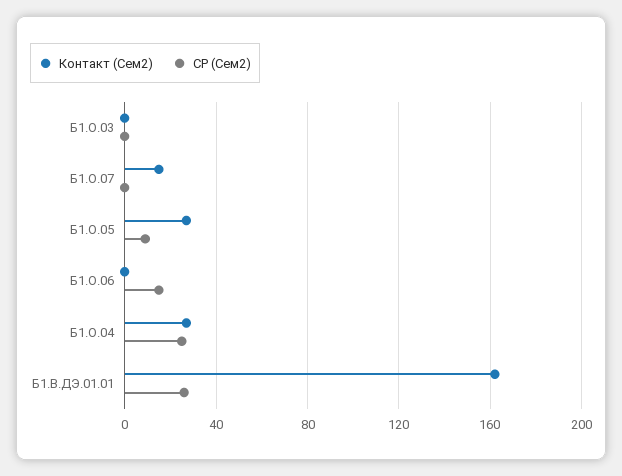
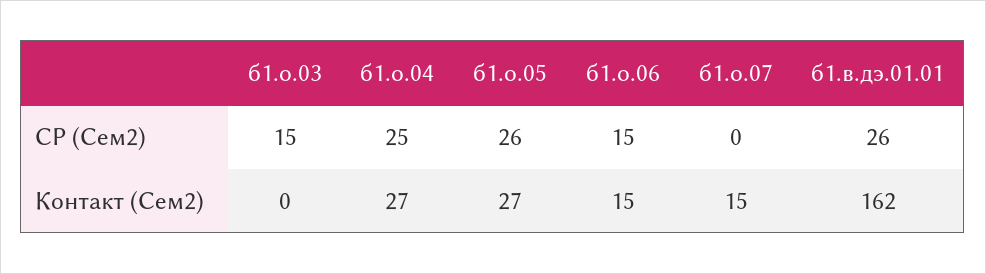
СР (Сем2), Б1.О.03: 0 -> 15
СР (Сем2), Б1.О.05: 10 -> 26
Контакт (Сем2), Б1.О.06: 0 -> 15

